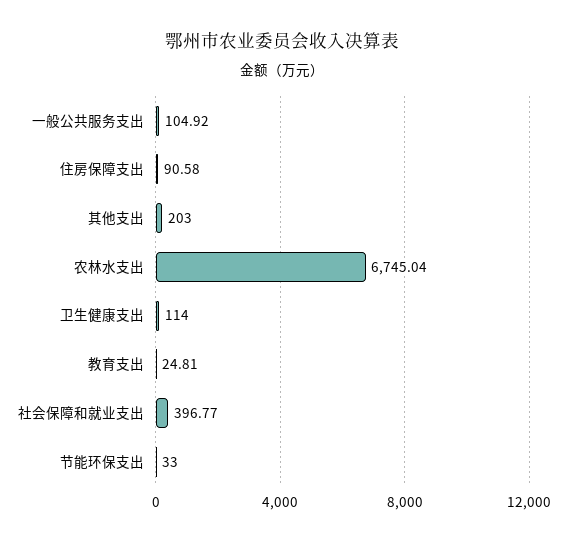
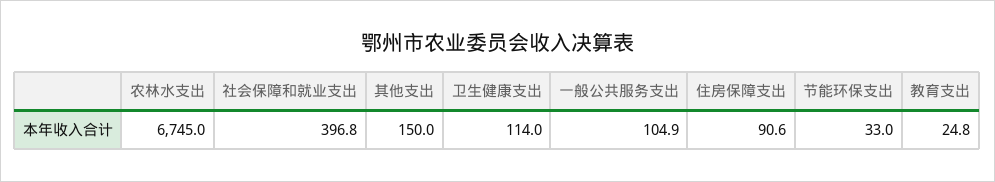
其他支出: 203 -> 150

